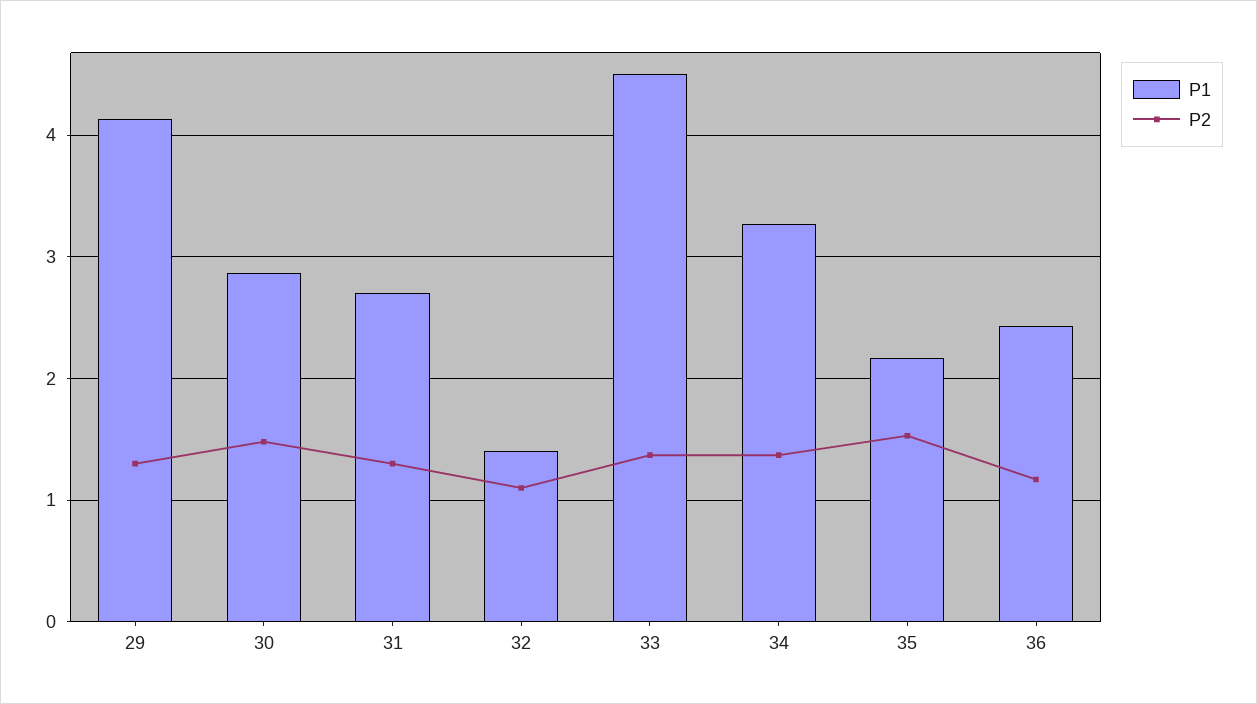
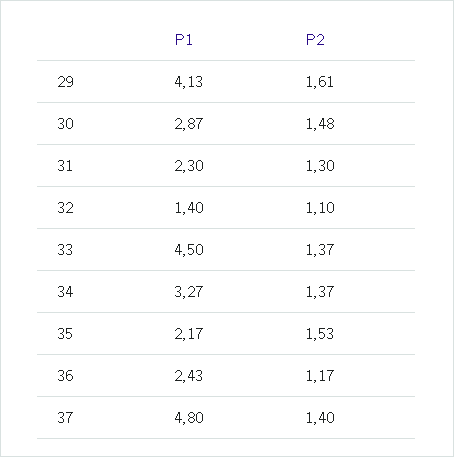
P2, 29: 1.3 -> 1.61
P1, 31: 2.7 -> 2.3
P1, 37: none -> 4.8
P2, 37: none -> 1.4

